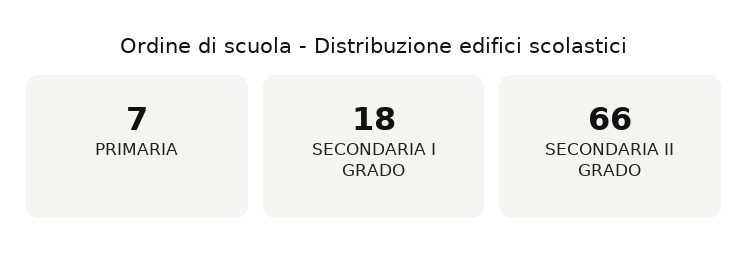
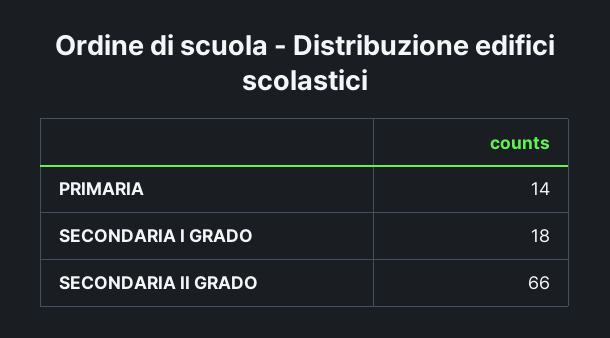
PRIMARIA: 7 -> 14

